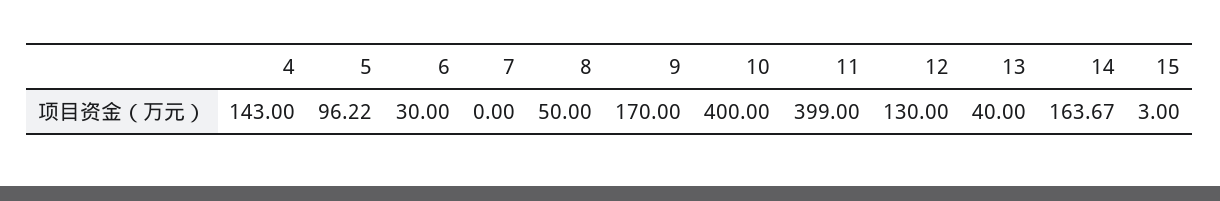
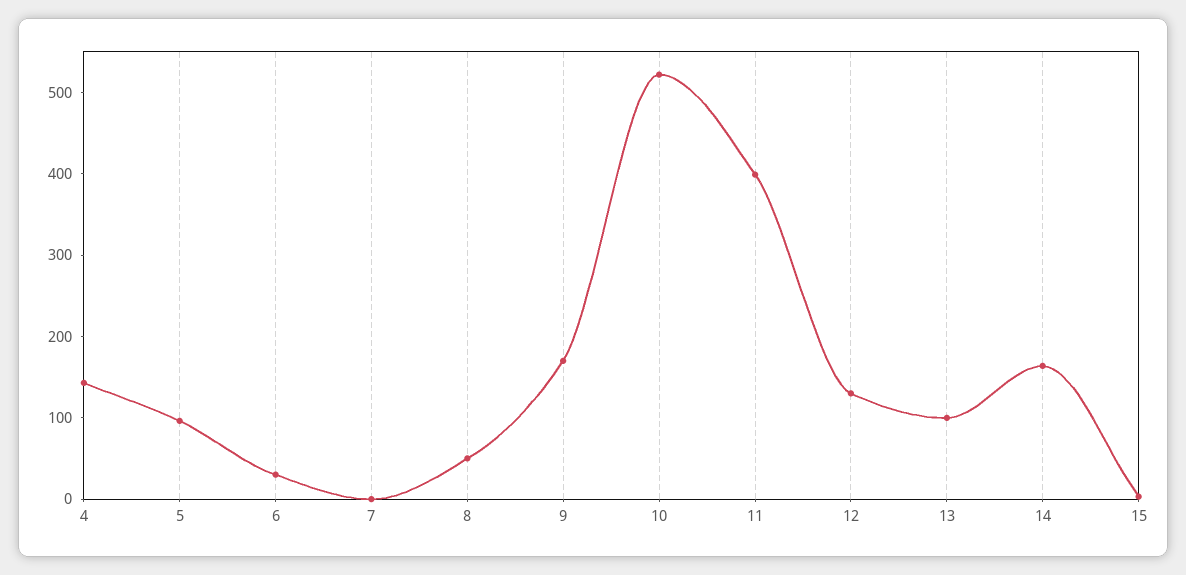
10: 400 -> 520
13: 40 -> 100

